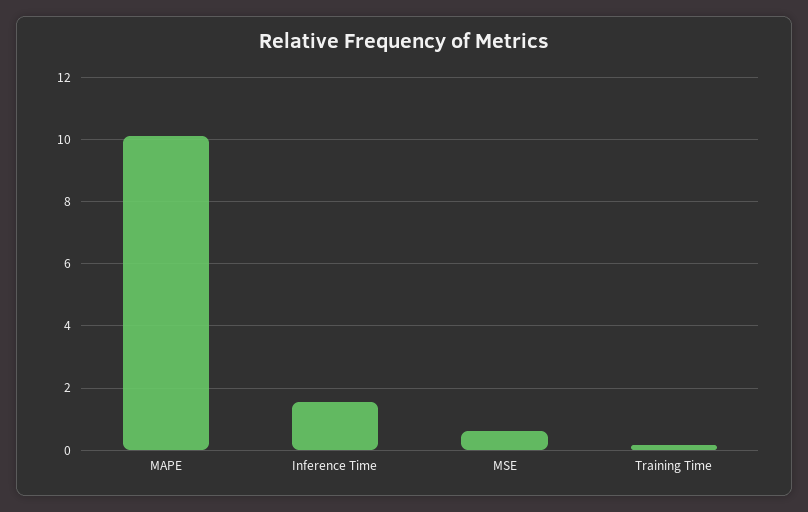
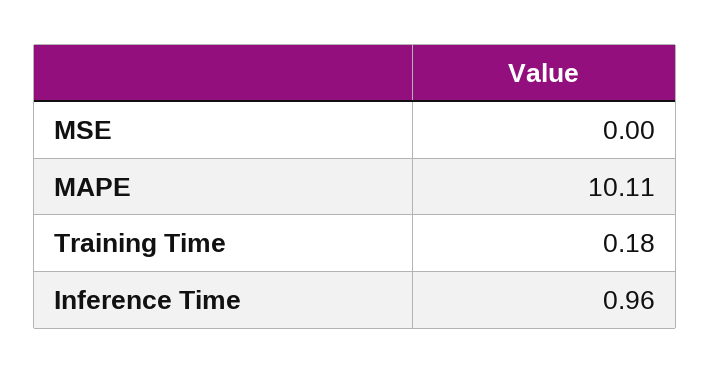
Inference Time: 1.6 -> 0.96
MSE: 0.6 -> 0

